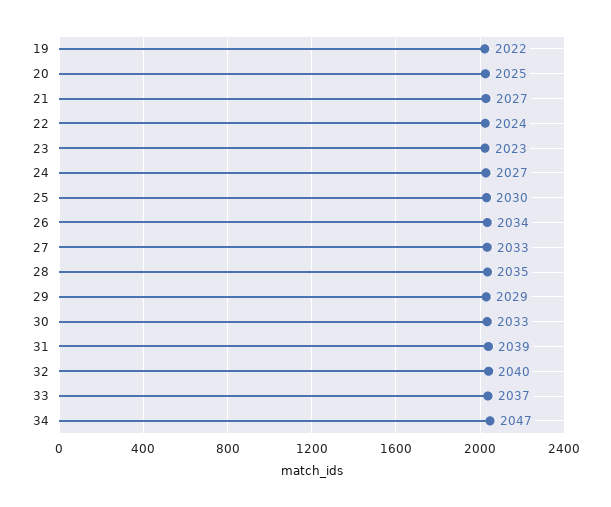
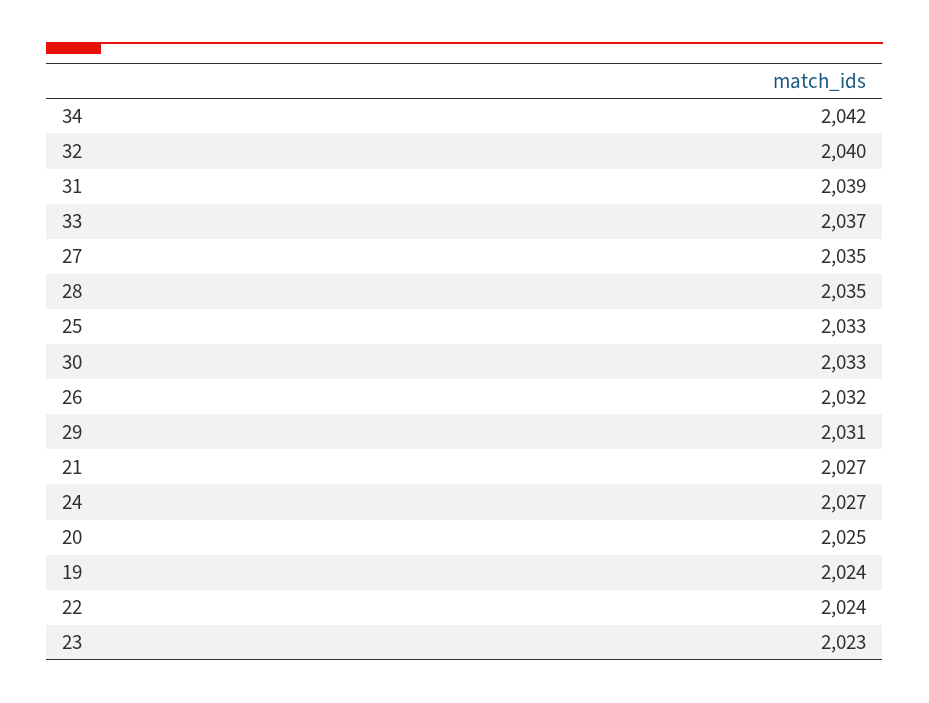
19: 2022 -> 2024
25: 2030 -> 2033
26: 2034 -> 2032
27: 2033 -> 2035
29: 2029 -> 2031
34: 2047 -> 2042

